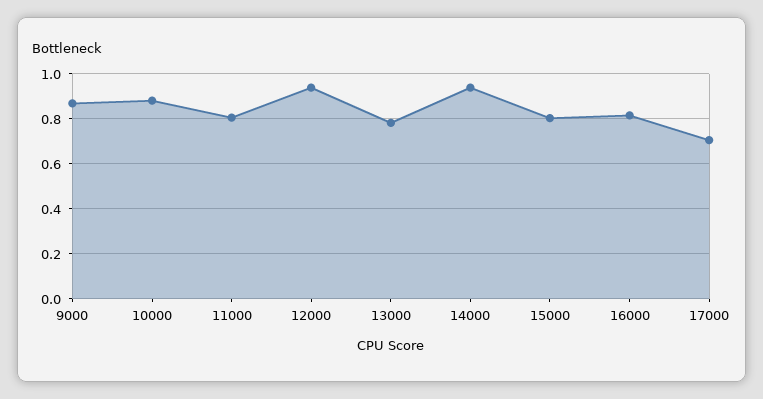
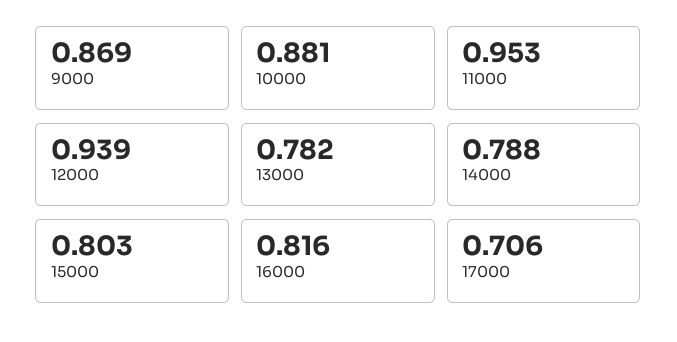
11000: 0.8 -> 0.953
14000: 0.95 -> 0.788

